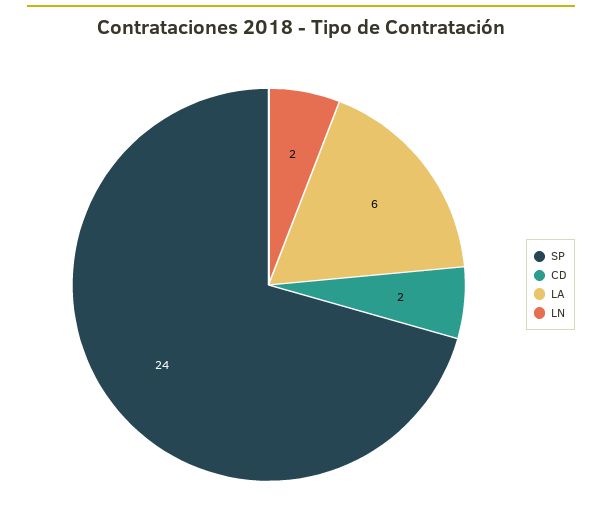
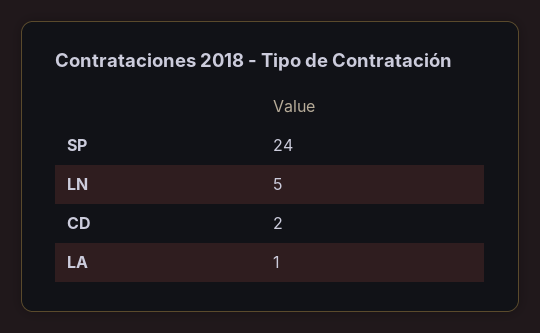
LA: 6 -> 1
LN: 2 -> 5

